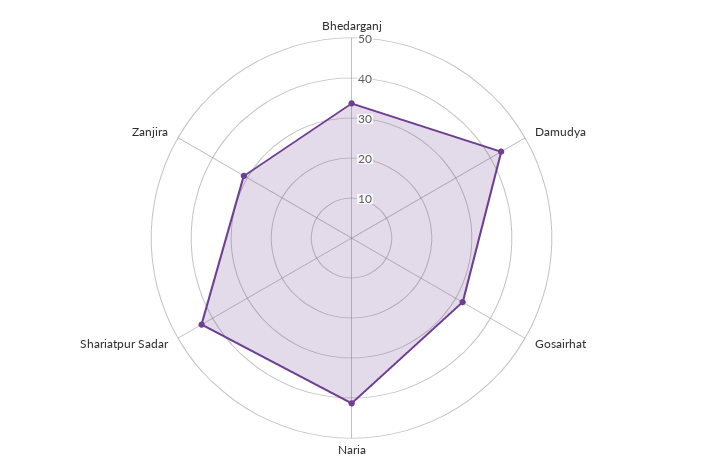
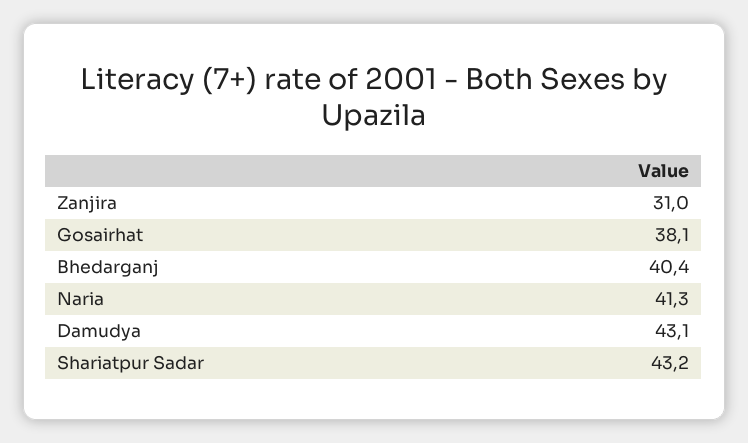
Bhedarganj: 34 -> 40.4
Gosairhat: 32 -> 38.1

